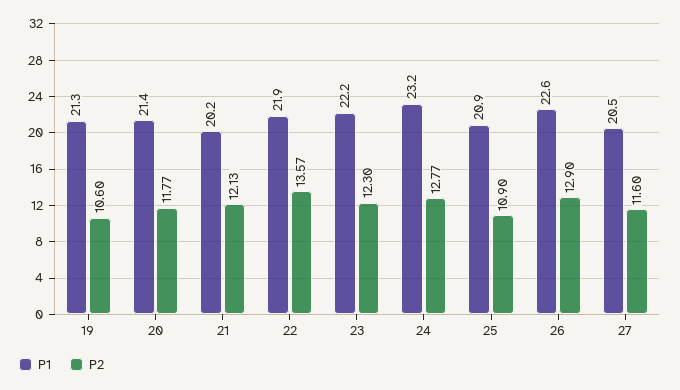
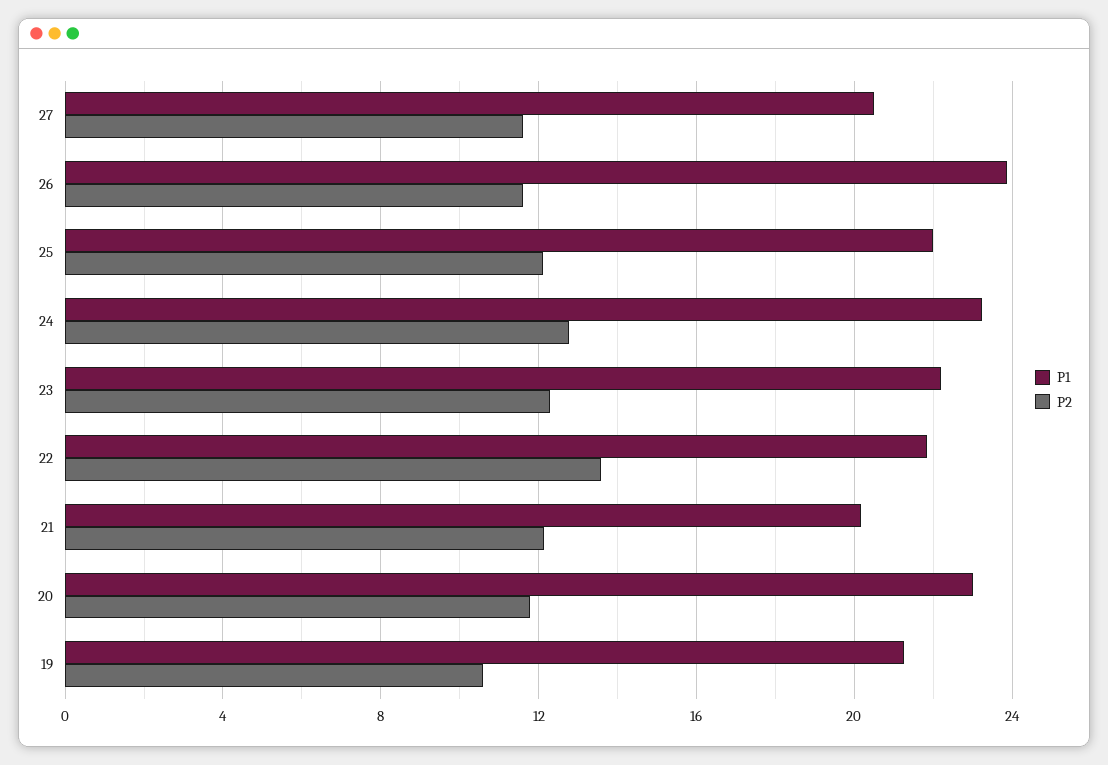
P1, 20: 21.4 -> 23
P1, 25: 20.9 -> 22
P2, 25: 10.9 -> 12
P1, 26: 22.6 -> 24
P2, 26: 12.9 -> 11.5

